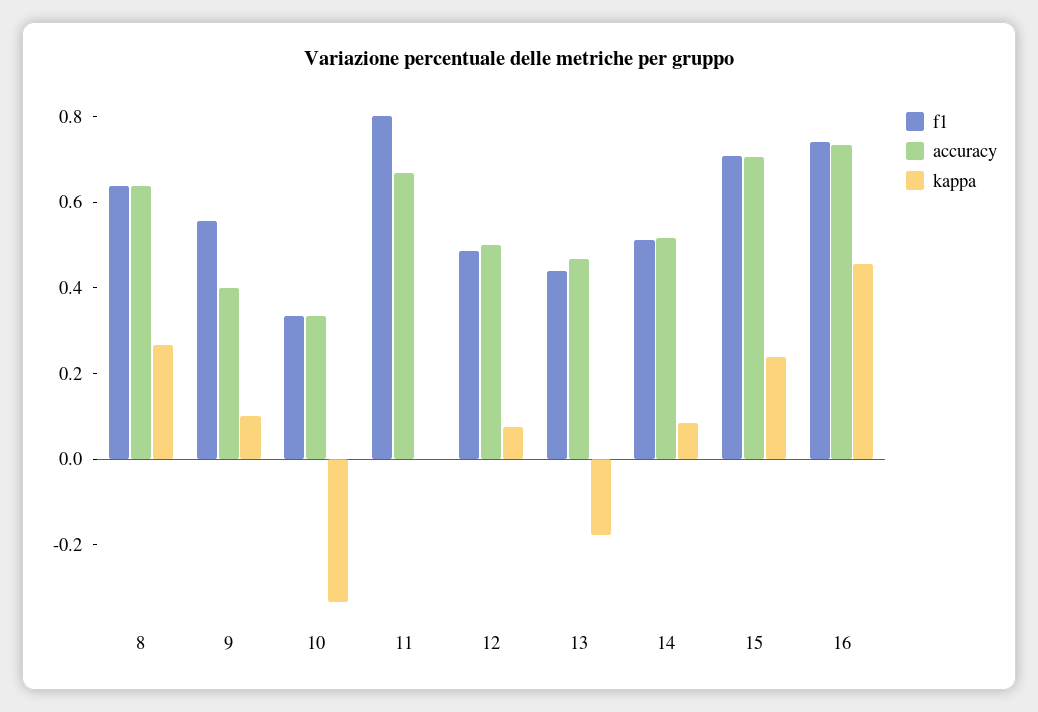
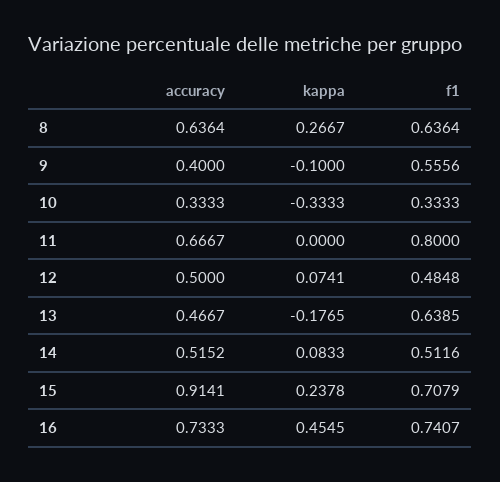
kappa, 9: 0.1 -> -0.1
f1, 13: 0.45 -> 0.6385
accuracy, 15: 0.7 -> 0.9141

